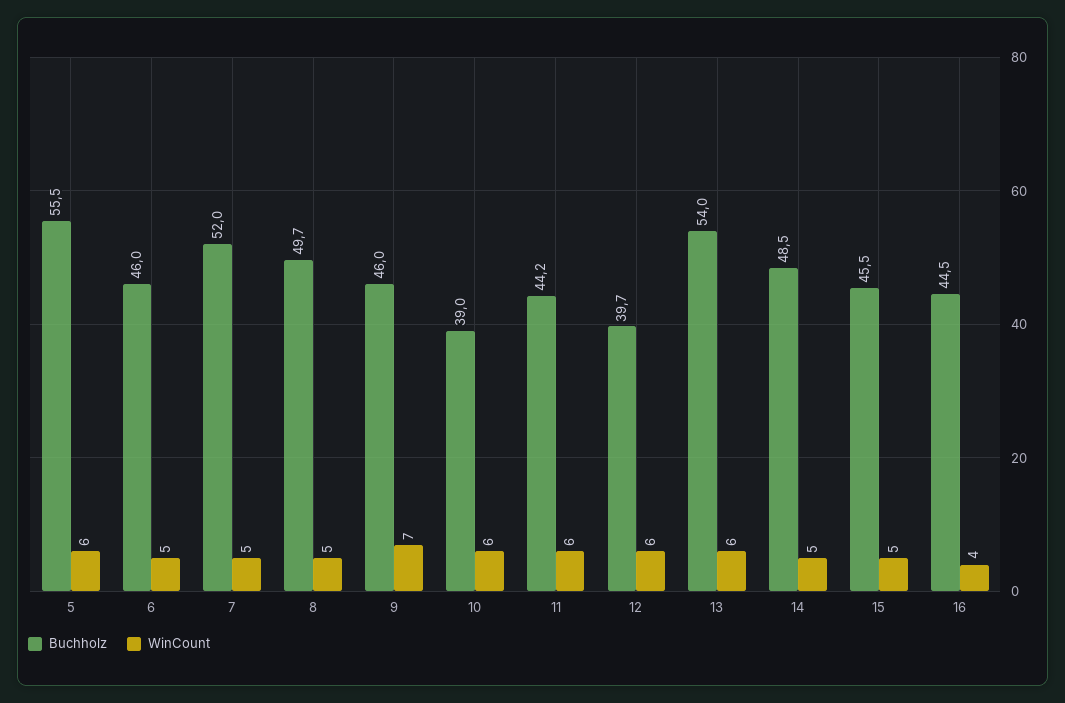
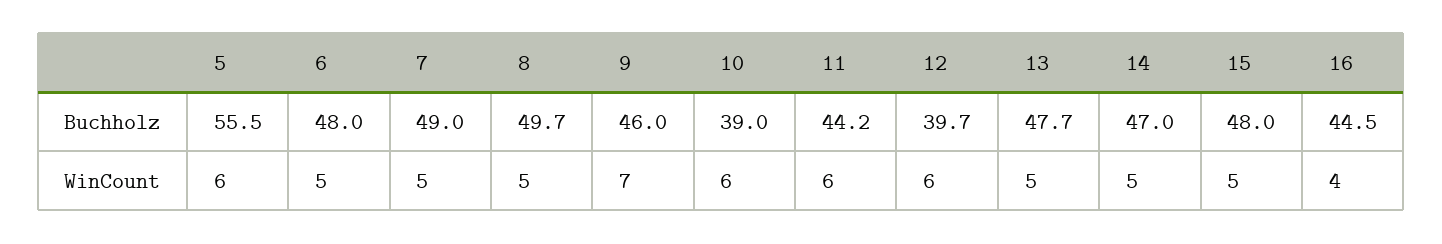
Buchholz, 6: 46 -> 48
Buchholz, 7: 52 -> 49
Buchholz, 13: 54 -> 47.7
WinCount, 13: 6 -> 5
Buchholz, 14: 48.5 -> 47
Buchholz, 15: 45.5 -> 48

